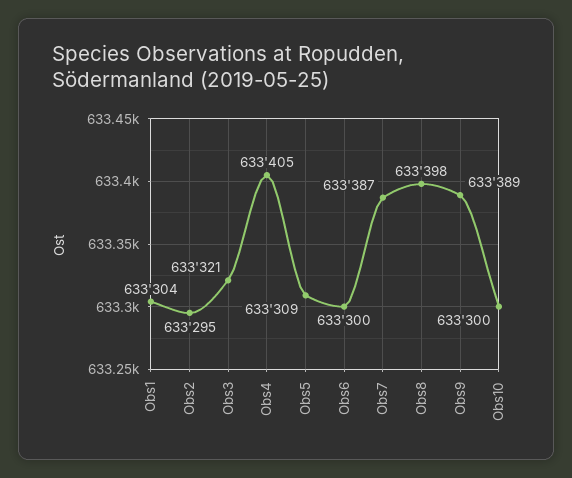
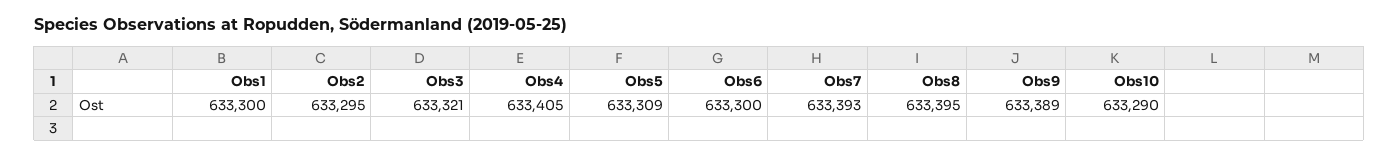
Obs1: 633304 -> 633300
Obs7: 633387 -> 633393
Obs8: 633398 -> 633395
Obs10: 633300 -> 633290

